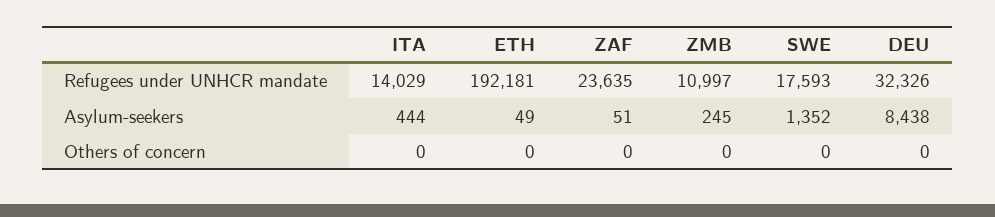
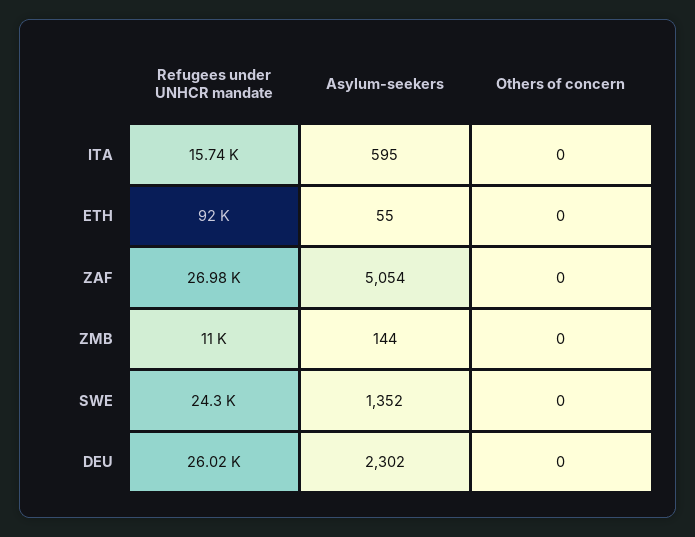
ITA, Refugees under UNHCR mandate: 14029 -> 15740
ETH, Refugees under UNHCR mandate: 192181 -> 92000
ZAF, Refugees under UNHCR mandate: 23635 -> 26980
SWE, Refugees under UNHCR mandate: 17593 -> 24300
DEU, Refugees under UNHCR mandate: 32326 -> 26020
ITA, Asylum-seekers: 444 -> 595
ETH, Asylum-seekers: 49 -> 55
ZAF, Asylum-seekers: 51 -> 5054
ZMB, Asylum-seekers: 245 -> 144
DEU, Asylum-seekers: 8438 -> 2302

